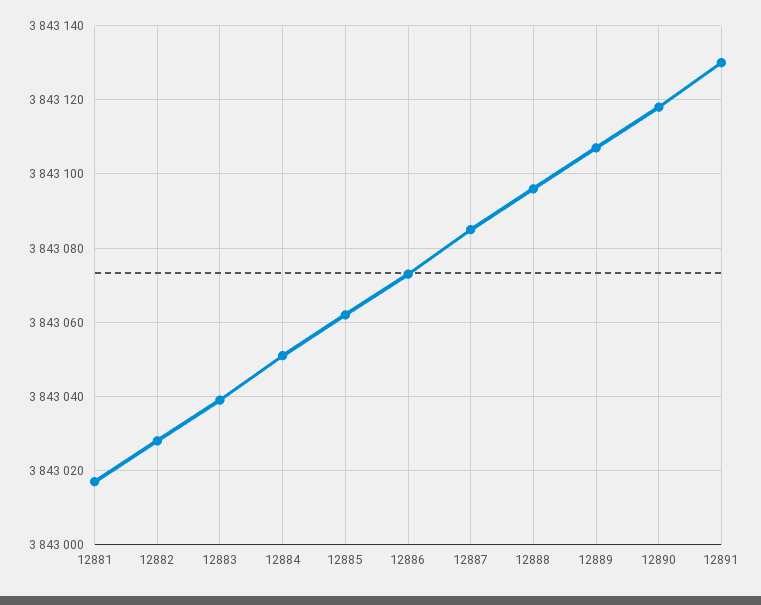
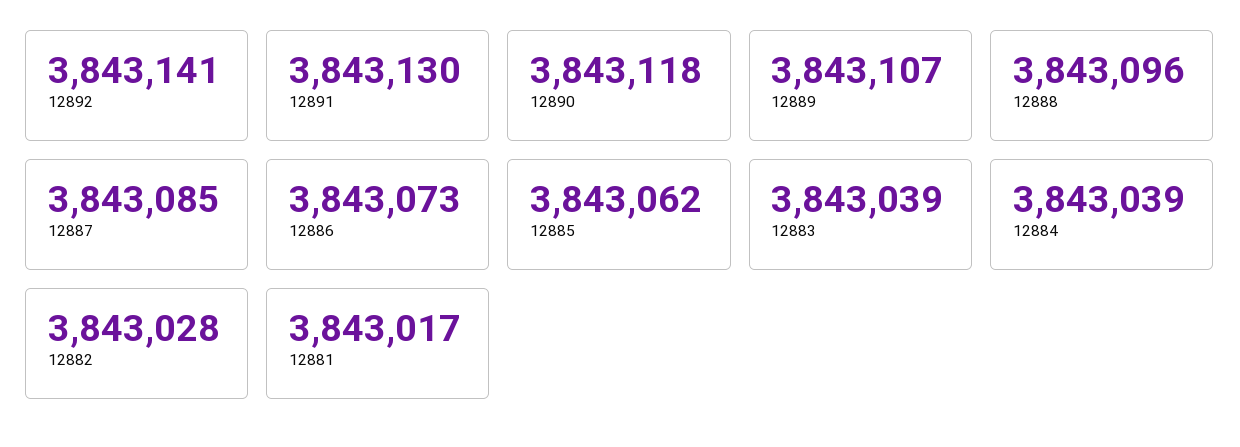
12884: 3843050 -> 3843039
12892: none -> 3843141

